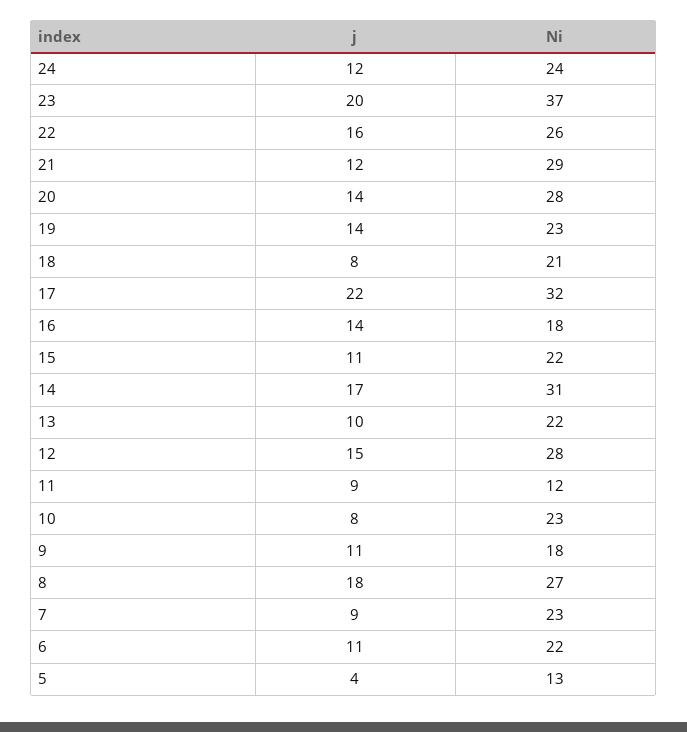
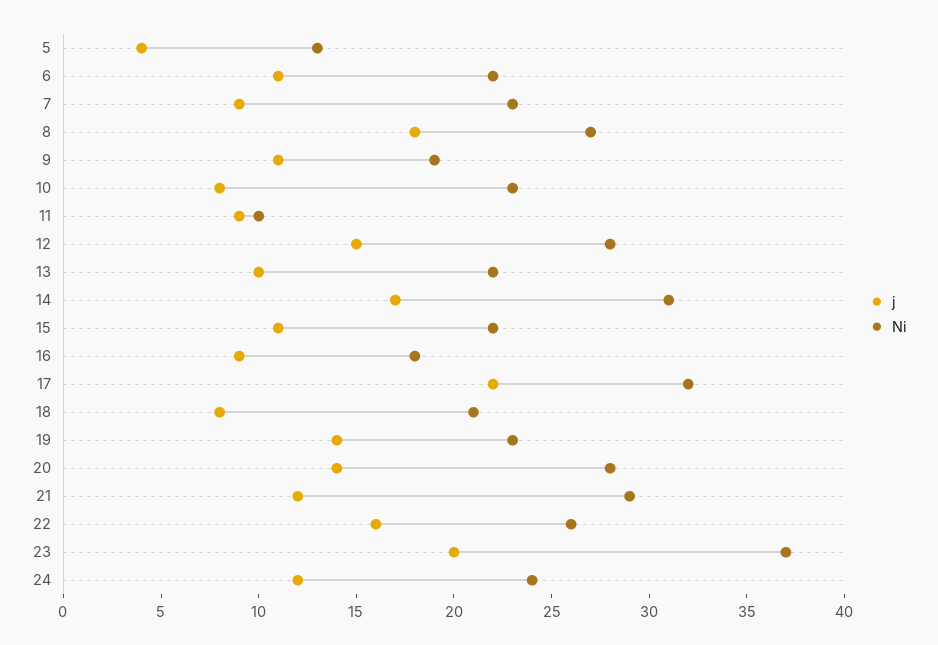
j, 16: 14 -> 9
Ni, 11: 12 -> 10
Ni, 9: 18 -> 19

